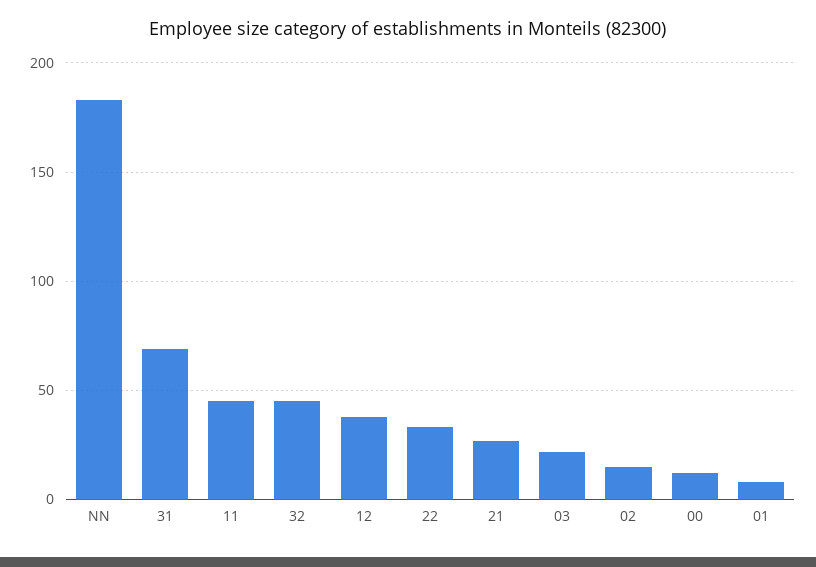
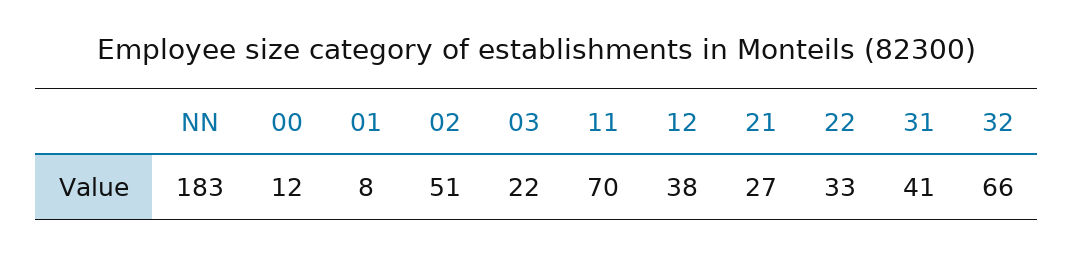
31: 70 -> 41
11: 45 -> 70
32: 45 -> 66
02: 15 -> 51

